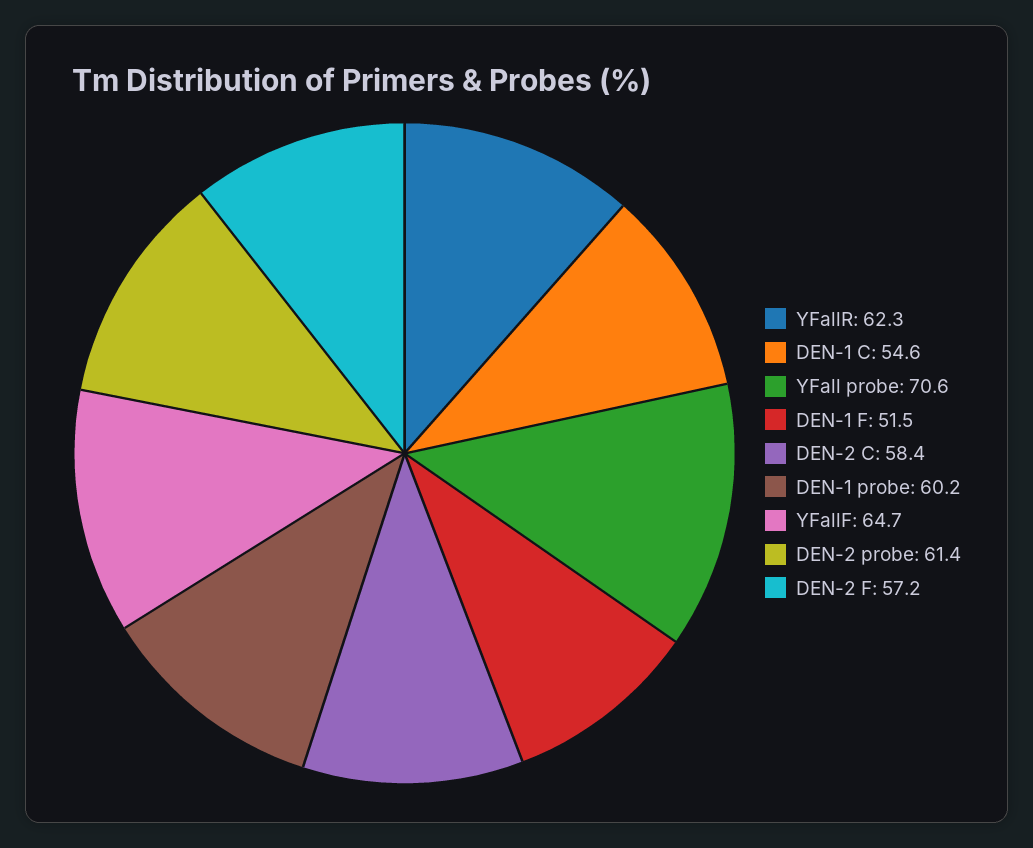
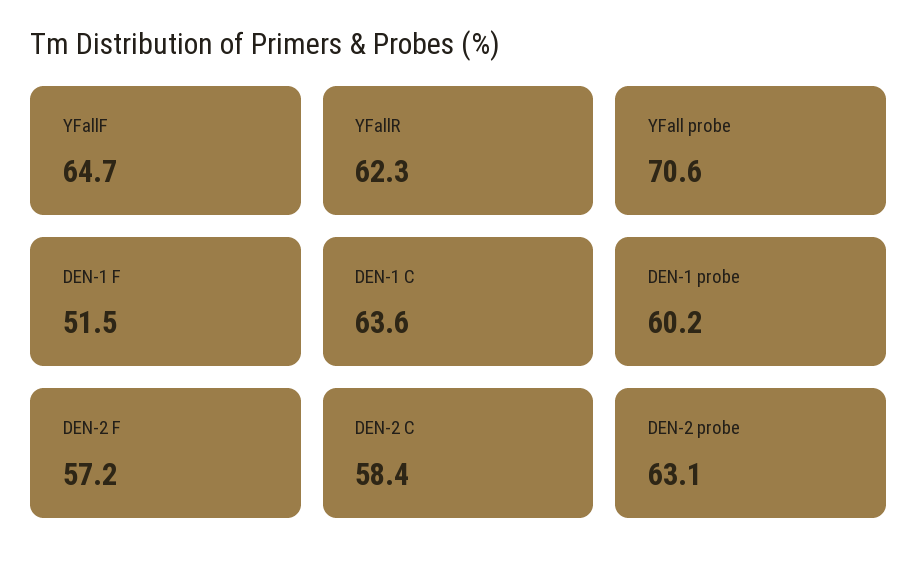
DEN-1 C: 54.6 -> 63.6
DEN-2 probe: 61.4 -> 63.1

